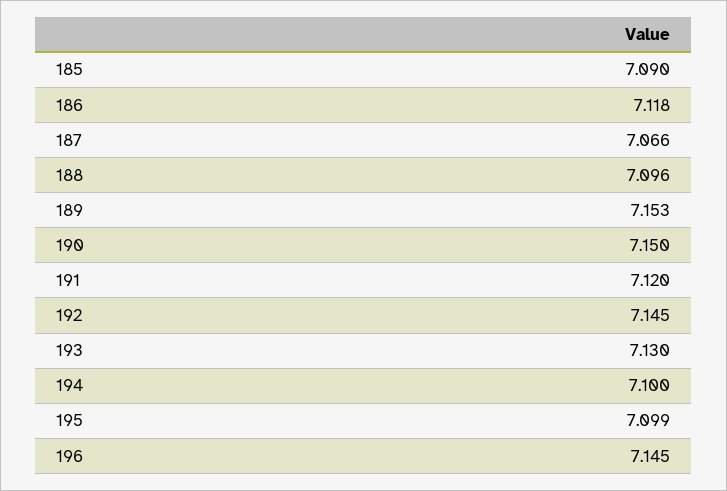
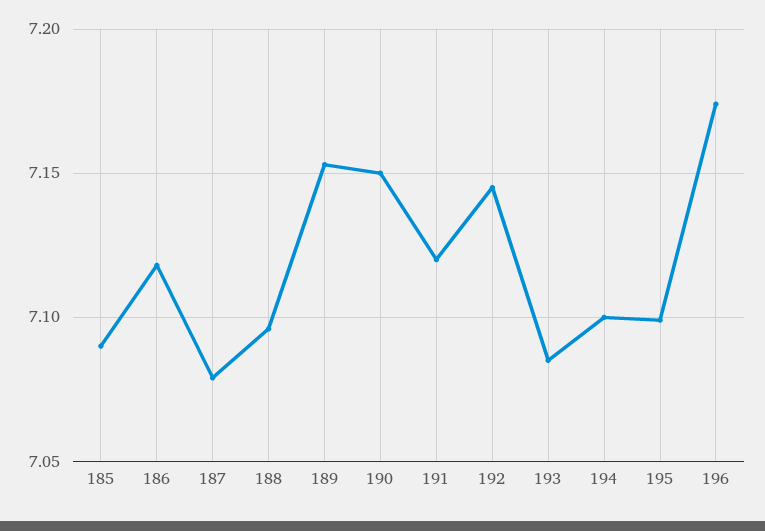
187: 7.066 -> 7.08
193: 7.13 -> 7.085
196: 7.145 -> 7.175

